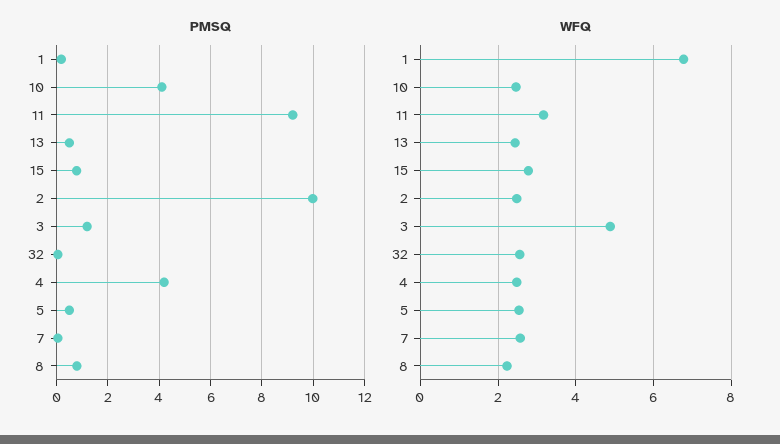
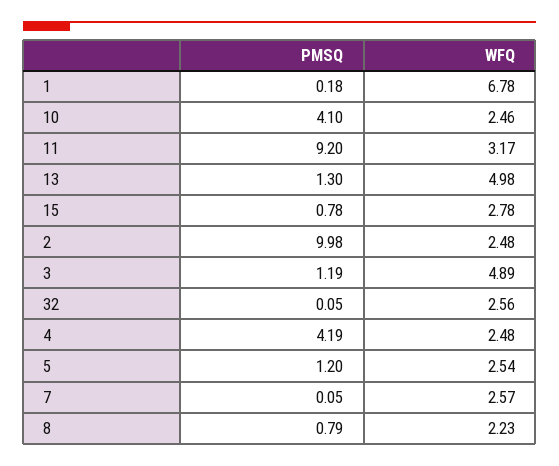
PMSQ, 13: 0.5 -> 1.3
PMSQ, 5: 0.5 -> 1.2
WFQ, 13: 2.4 -> 4.98

